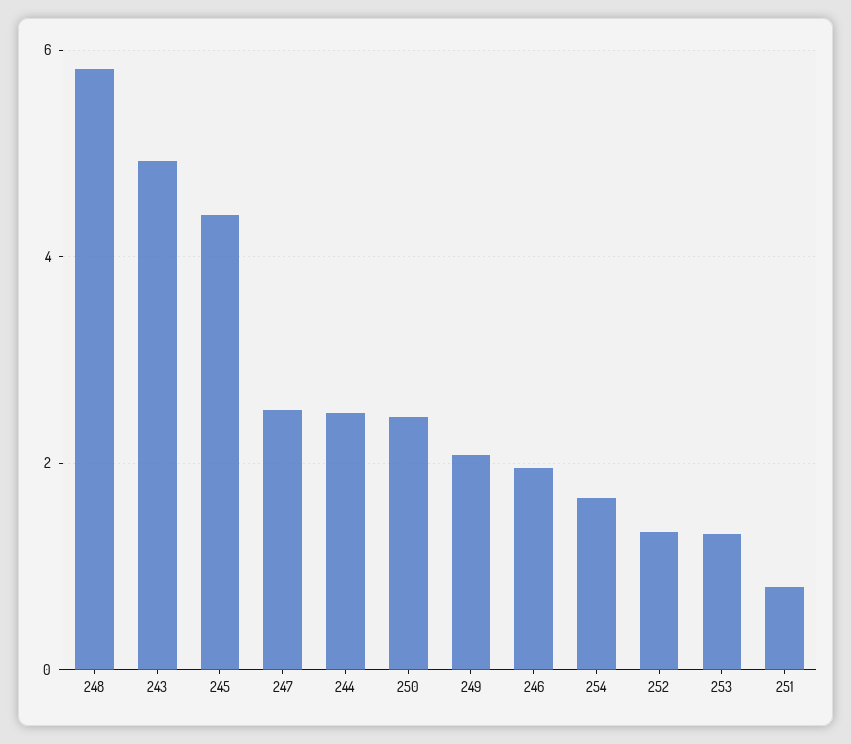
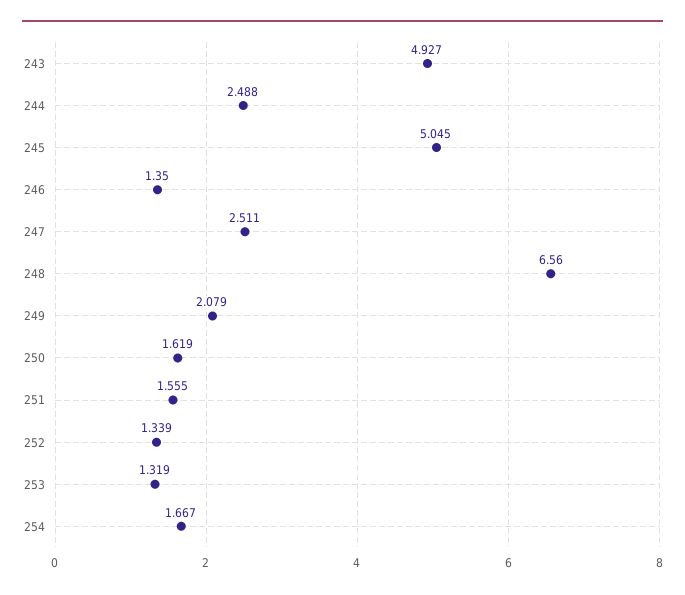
248: 5.8 -> 6.56
245: 4.4 -> 5.045
250: 2.4 -> 1.619
246: 2 -> 1.35
251: 0.8 -> 1.555

